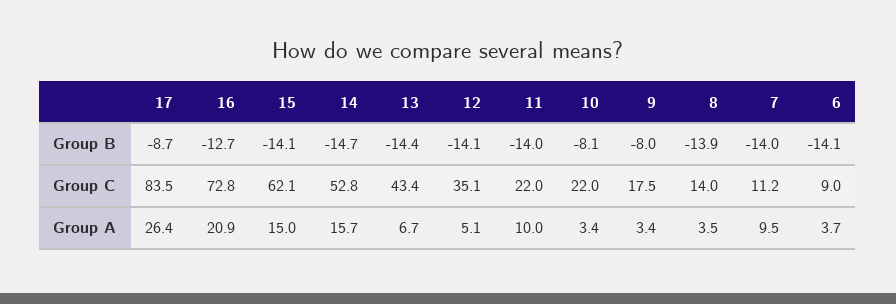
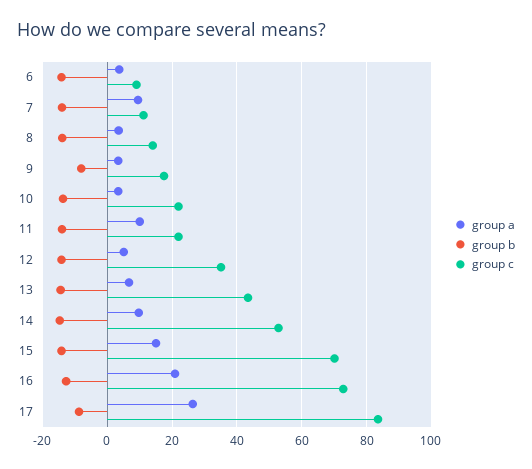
Group B, 10: -8.1 -> -14
Group C, 15: 62.1 -> 70
Group A, 14: 15.7 -> 10

